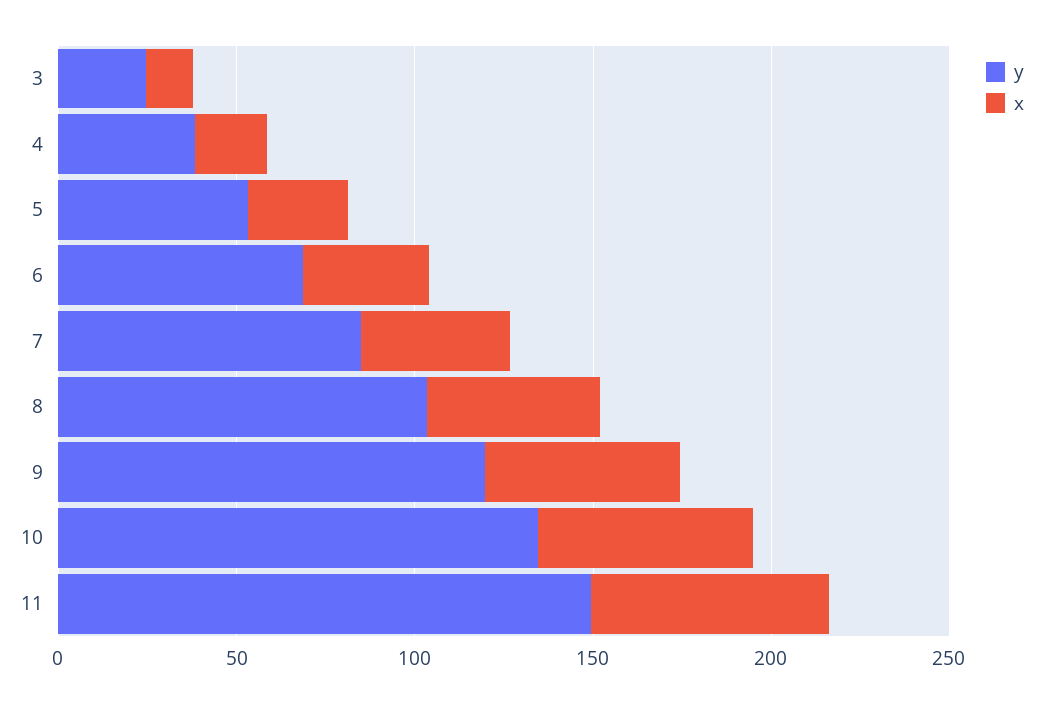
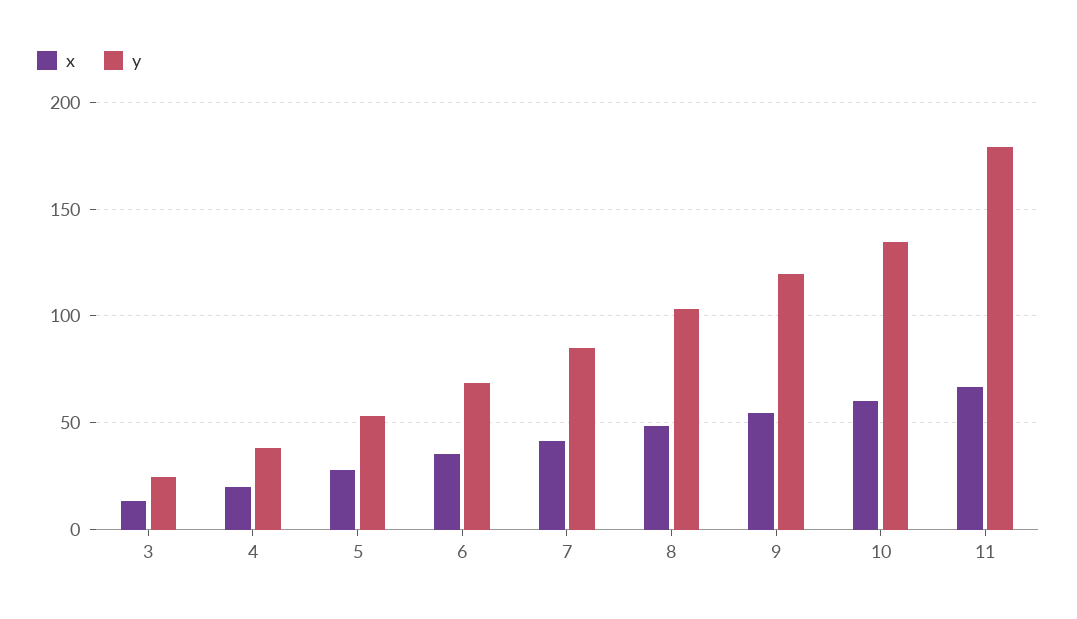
y, 11: 150 -> 180

